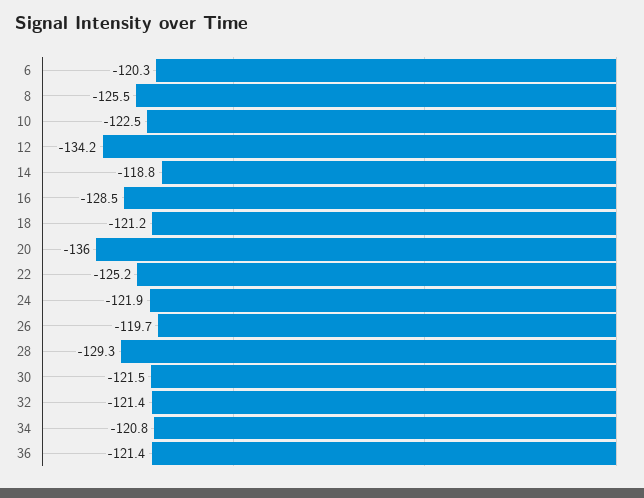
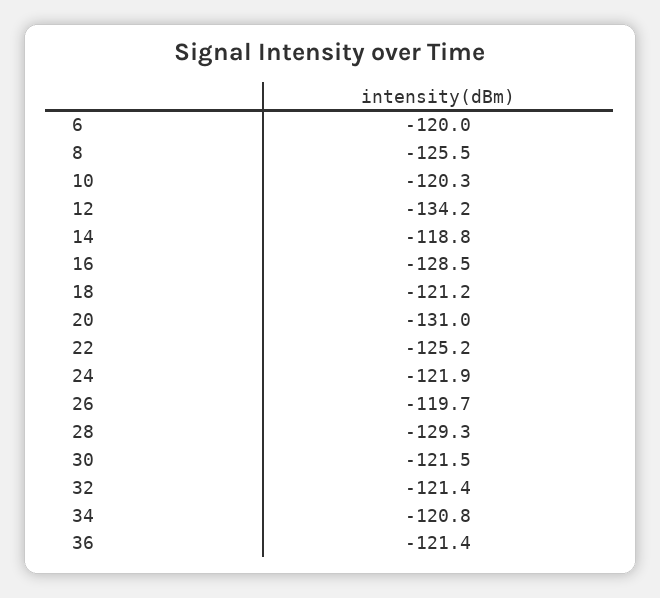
6: -120.3 -> -120
10: -122.5 -> -120.3
20: -136 -> -131

